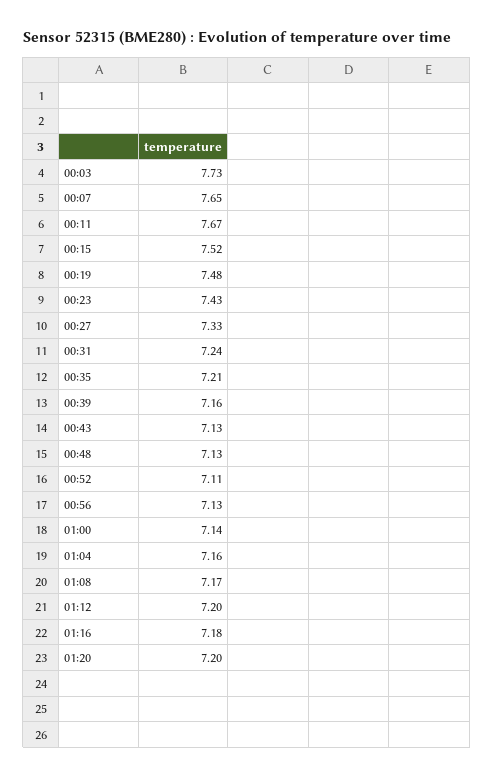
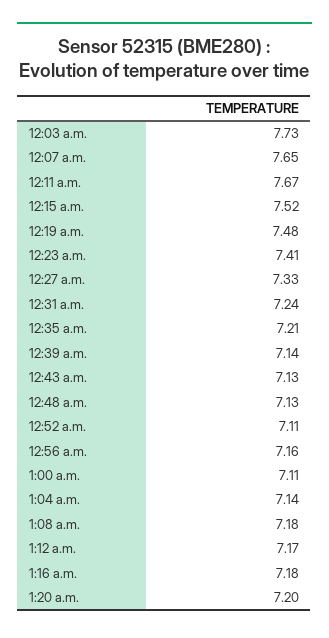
00:23: 7.43 -> 7.41
00:39: 7.16 -> 7.14
00:56: 7.13 -> 7.16
01:00: 7.14 -> 7.11
01:04: 7.16 -> 7.14
01:08: 7.17 -> 7.18
01:12: 7.2 -> 7.17

